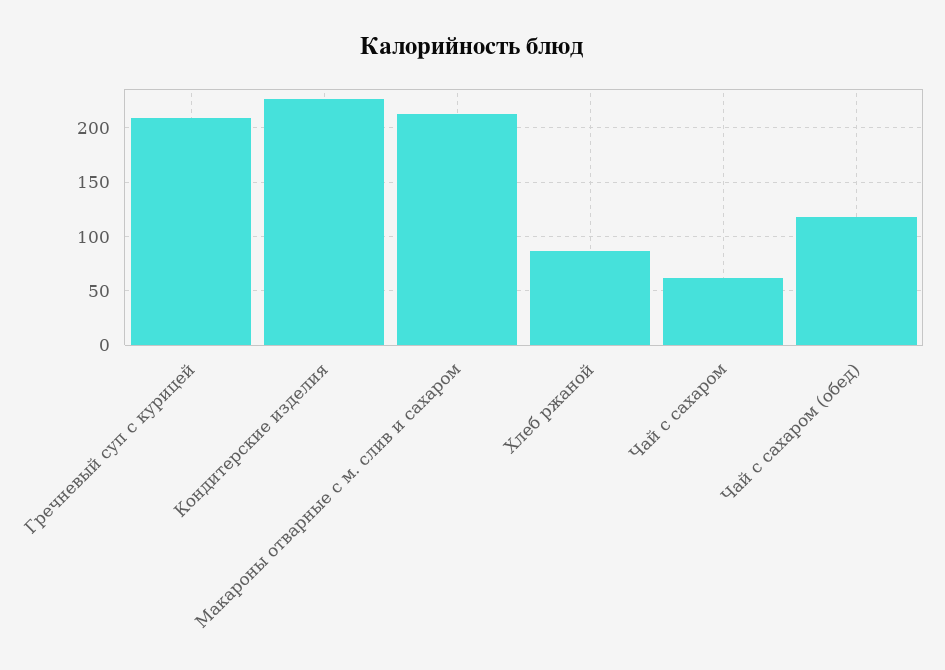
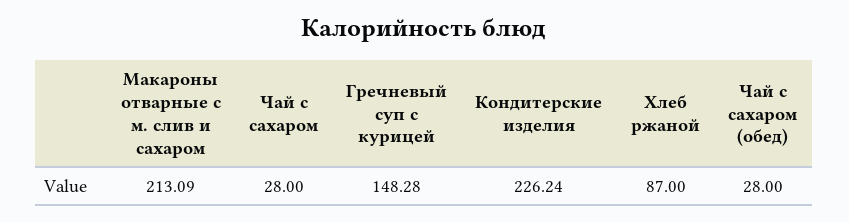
Гречневый суп с курицей: 210 -> 148.28
Чай с сахаром: 60 -> 28
Чай с сахаром (обед): 120 -> 28

